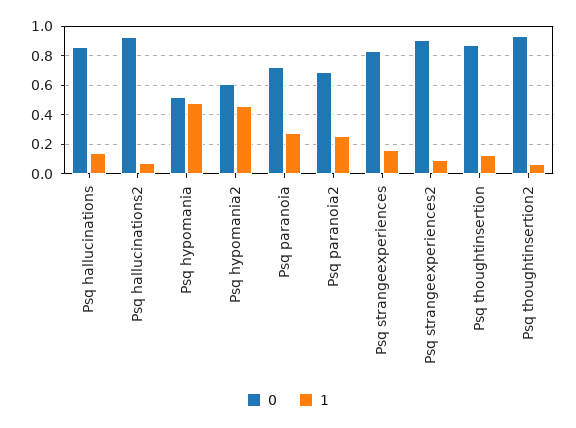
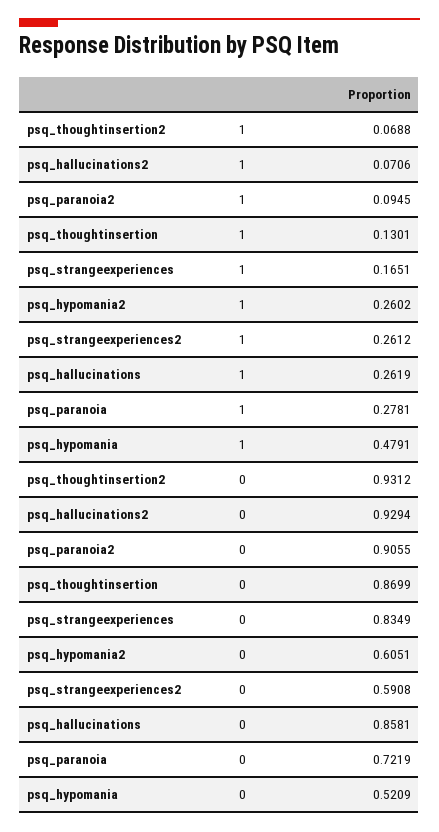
1, Psq hallucinations: 0.15 -> 0.2619
1, Psq hypomania2: 0.45 -> 0.2602
0, Psq paranoia2: 0.7 -> 0.9055
1, Psq paranoia2: 0.25 -> 0.0945
0, Psq strangeexperiences2: 0.9 -> 0.5908
1, Psq strangeexperiences2: 0.1 -> 0.2612

